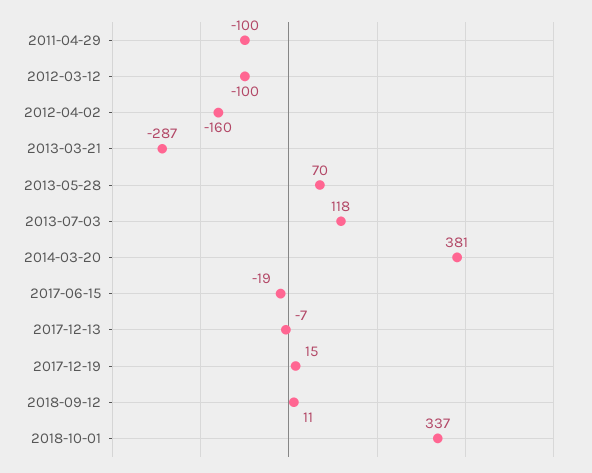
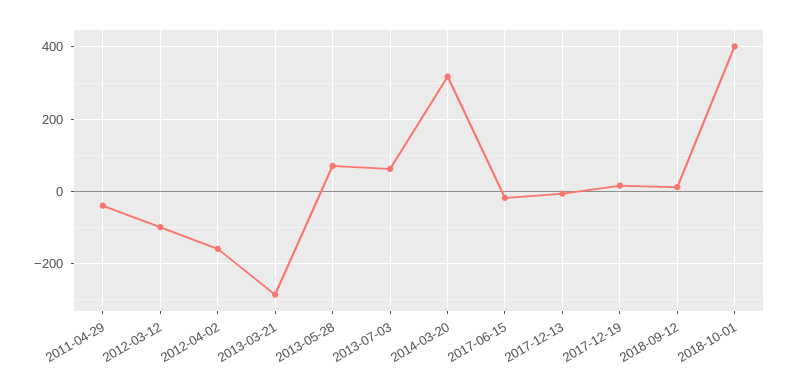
2011-04-29: -100 -> -40
2013-07-03: 118 -> 60
2014-03-20: 381 -> 320
2018-10-01: 337 -> 400

